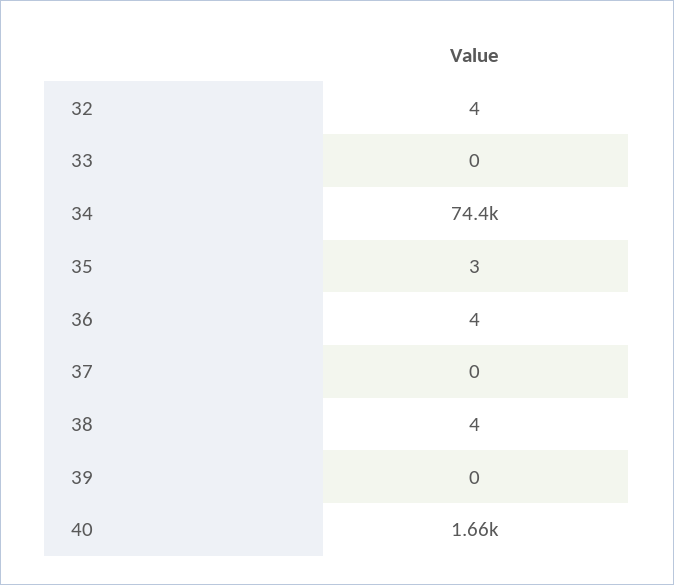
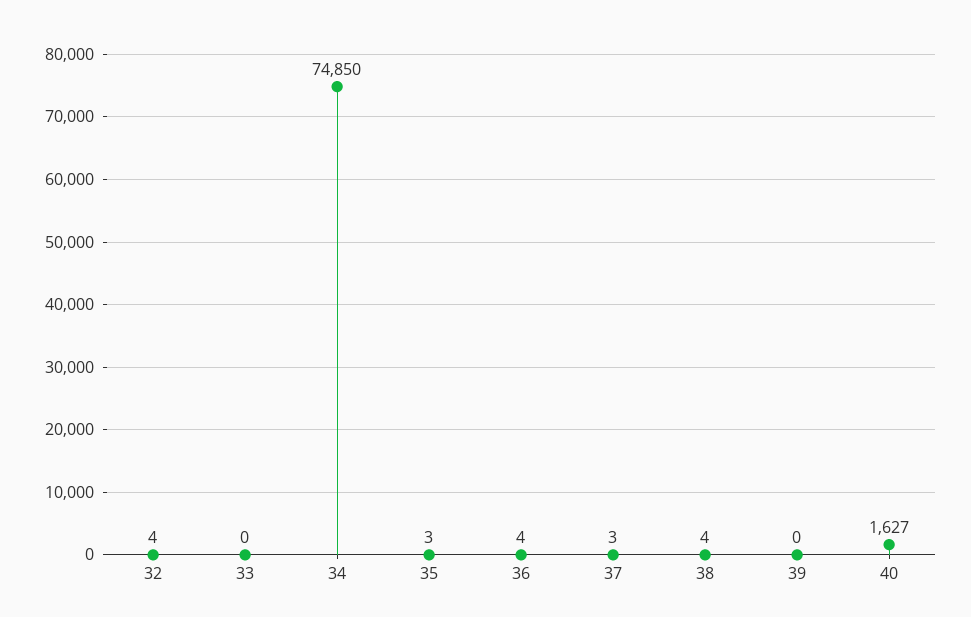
34: 74400 -> 74850
37: 0 -> 3
40: 1660 -> 1627

